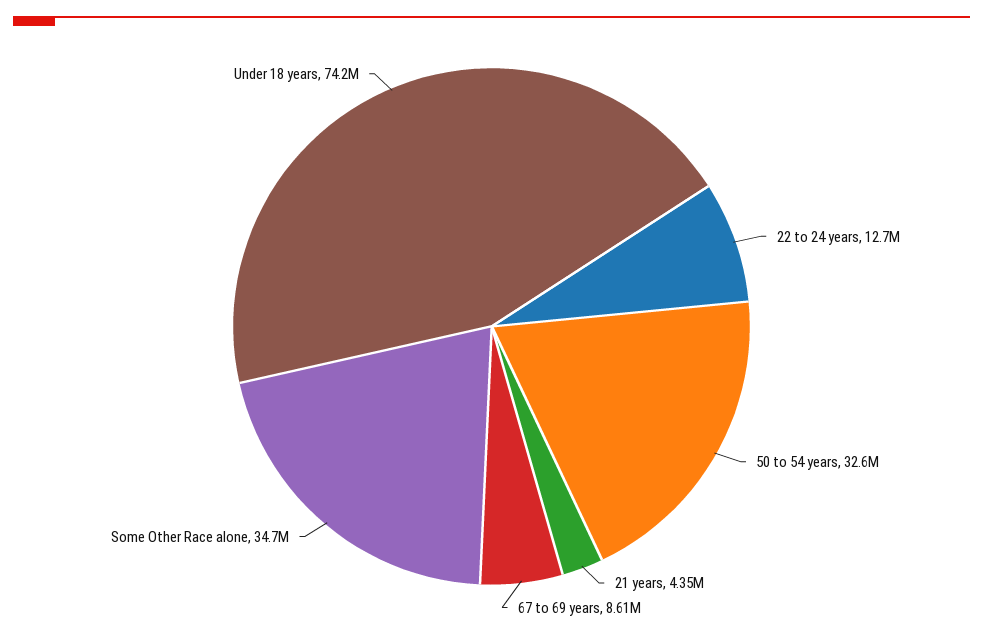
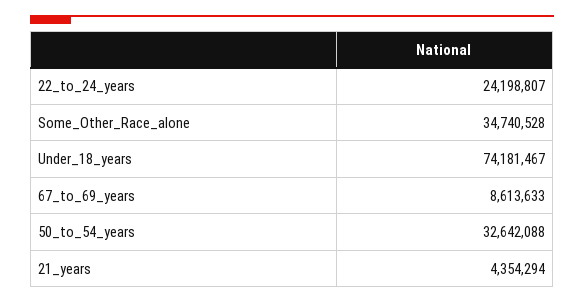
22 to 24 years: 12700000 -> 24198807

